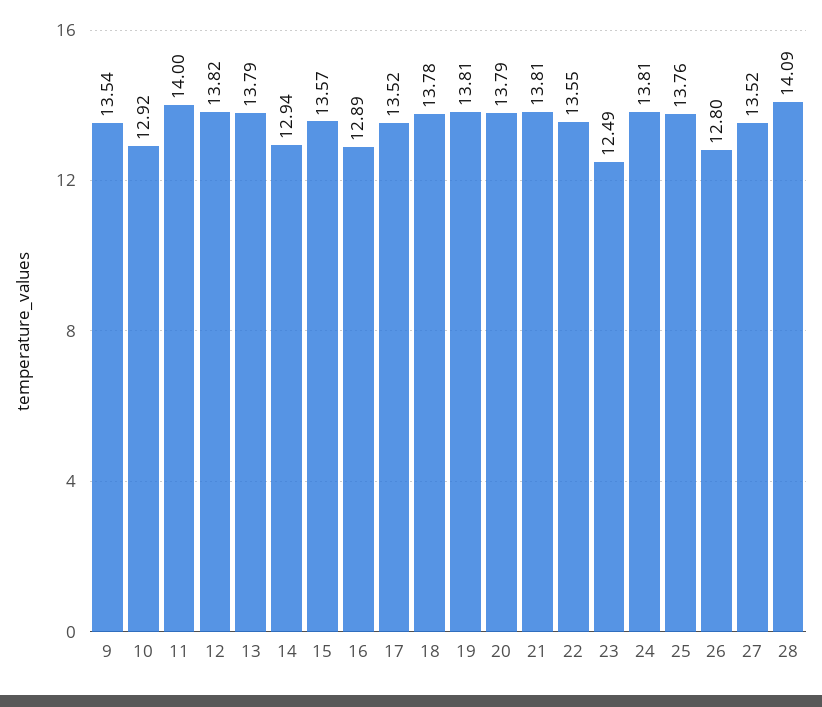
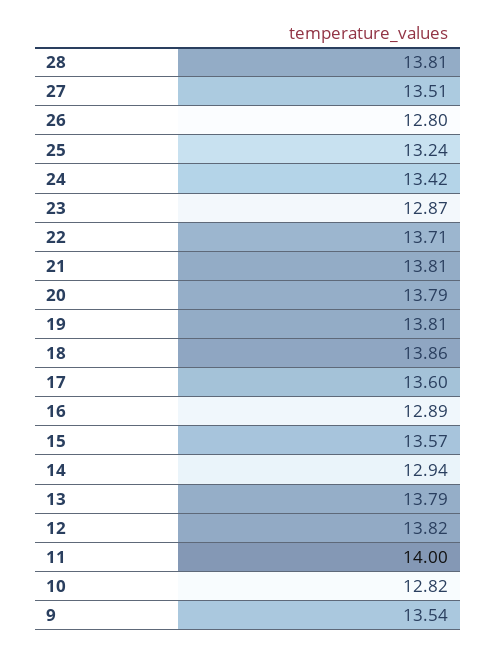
10: 12.92 -> 12.82
17: 13.52 -> 13.6
18: 13.78 -> 13.86
22: 13.55 -> 13.71
23: 12.49 -> 12.87
24: 13.81 -> 13.42
25: 13.76 -> 13.24
27: 13.52 -> 13.51
28: 14.09 -> 13.81

